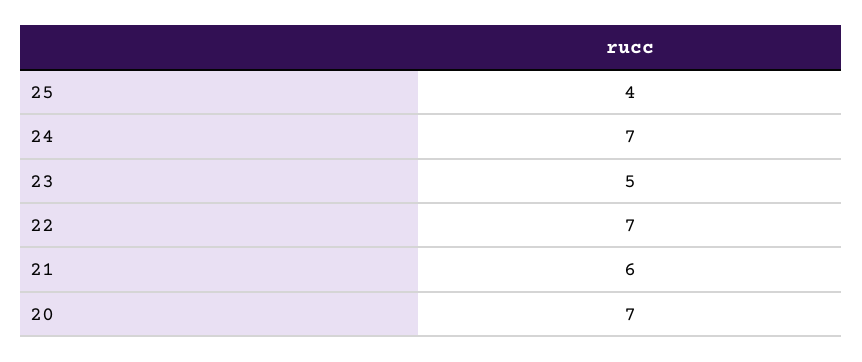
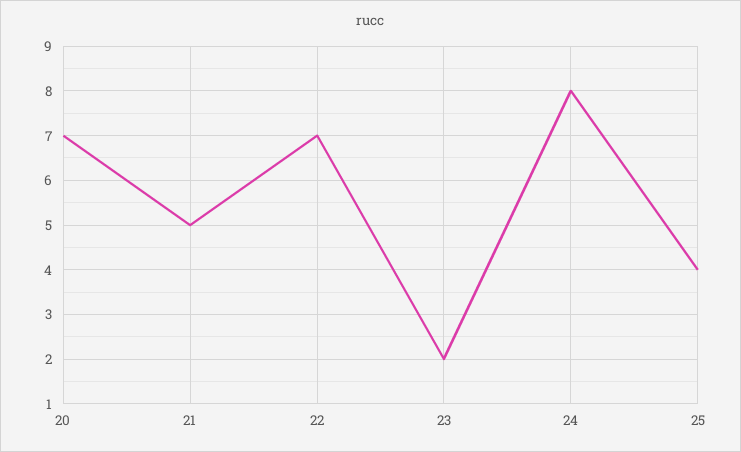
24: 7 -> 8
23: 5 -> 2
21: 6 -> 5

